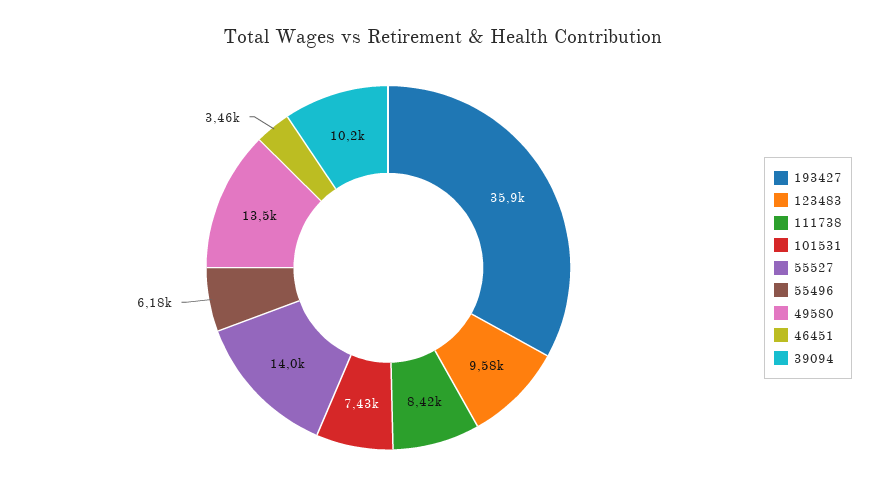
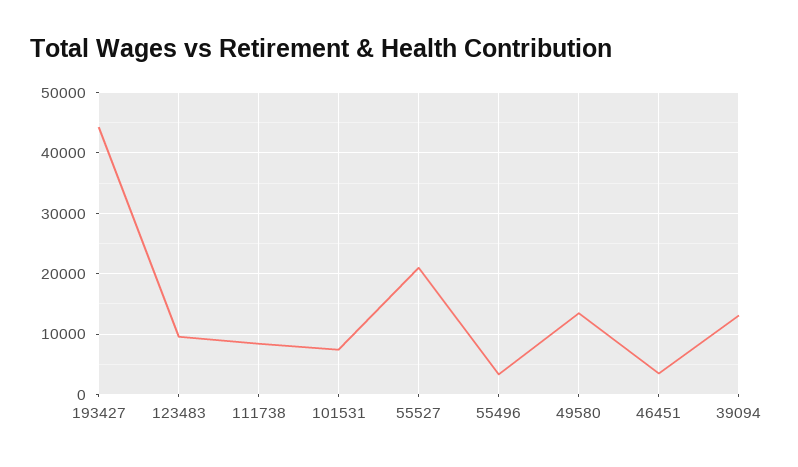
193427: 35900 -> 44000
55527: 14000 -> 21000
55496: 6180 -> 3000
39094: 10200 -> 13000

